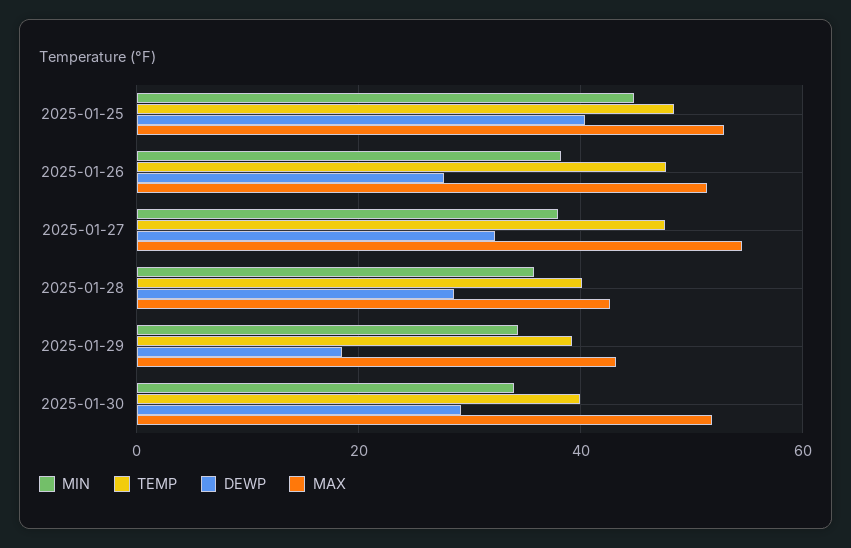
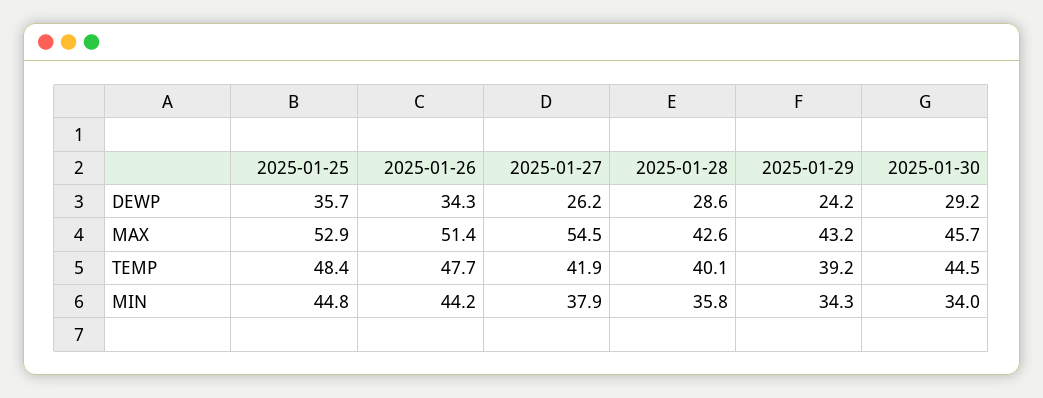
DEWP, 2025-01-25: 40 -> 35.7
MIN, 2025-01-26: 38 -> 44.2
DEWP, 2025-01-26: 28 -> 34.3
TEMP, 2025-01-27: 48 -> 41.9
DEWP, 2025-01-27: 32 -> 26.2
DEWP, 2025-01-29: 18 -> 24.2
TEMP, 2025-01-30: 40 -> 44.5
MAX, 2025-01-30: 52 -> 45.7

